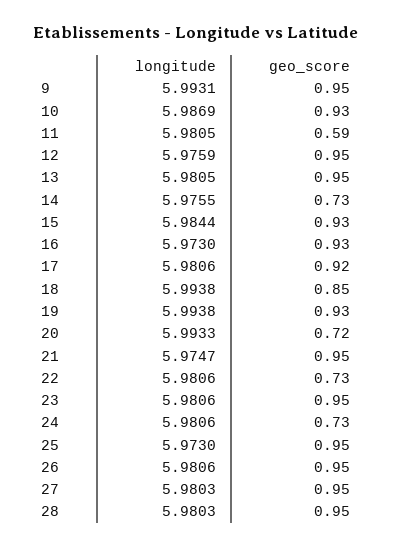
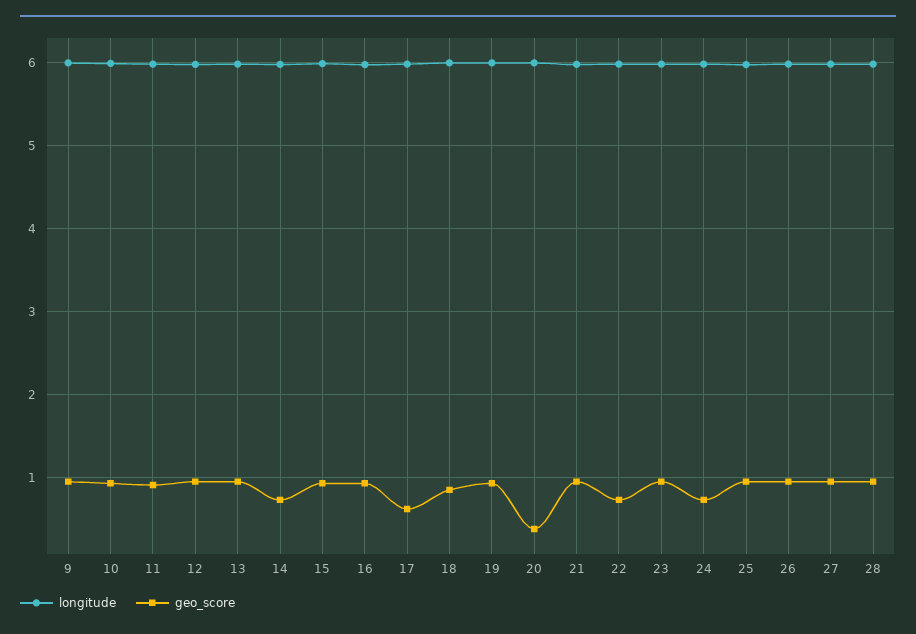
geo_score, 11: 0.59 -> 0.9
geo_score, 17: 0.92 -> 0.6
geo_score, 20: 0.72 -> 0.4

